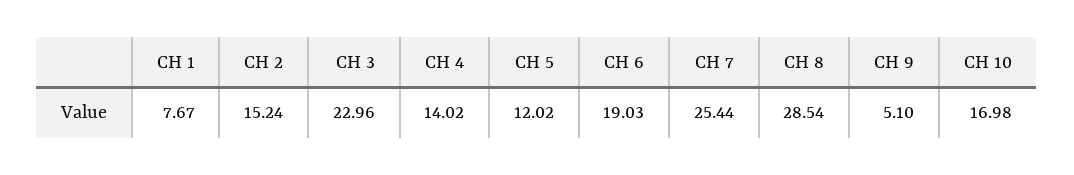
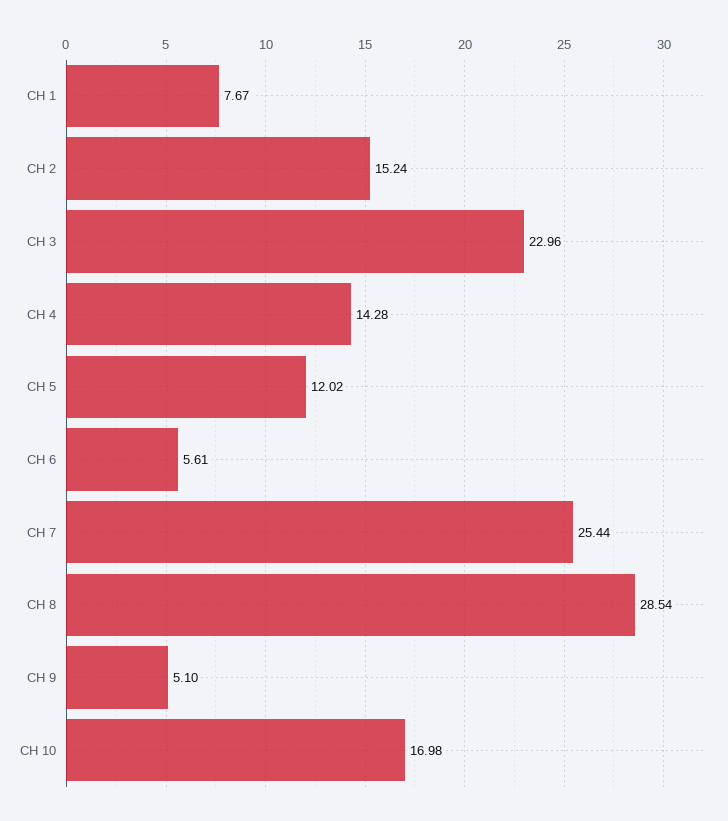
CH 4: 14.02 -> 14.28
CH 6: 19.03 -> 5.61

